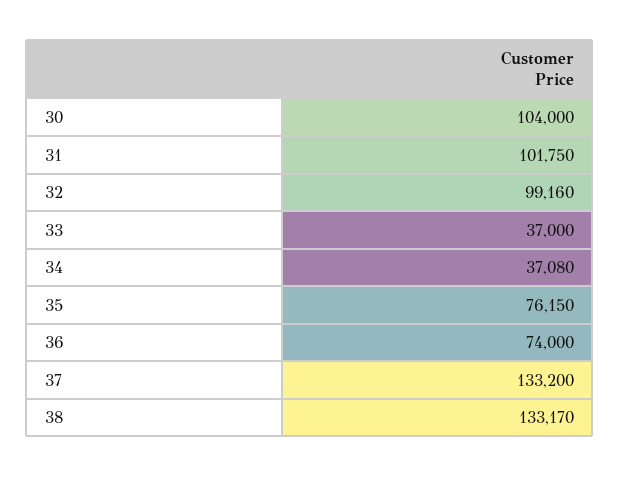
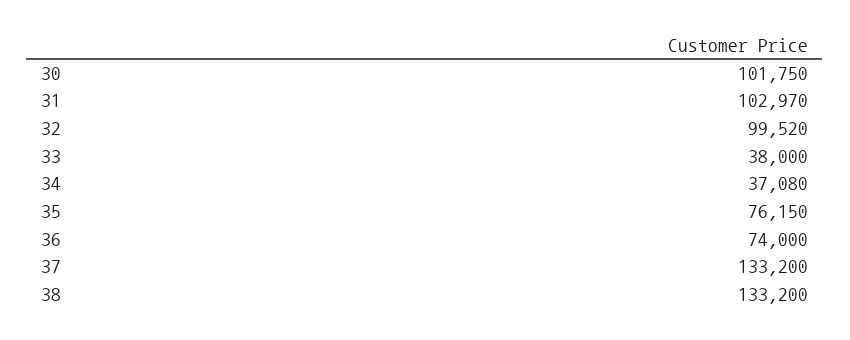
30: 104000 -> 101750
31: 101750 -> 102970
32: 99160 -> 99520
33: 37000 -> 38000
38: 133170 -> 133200

